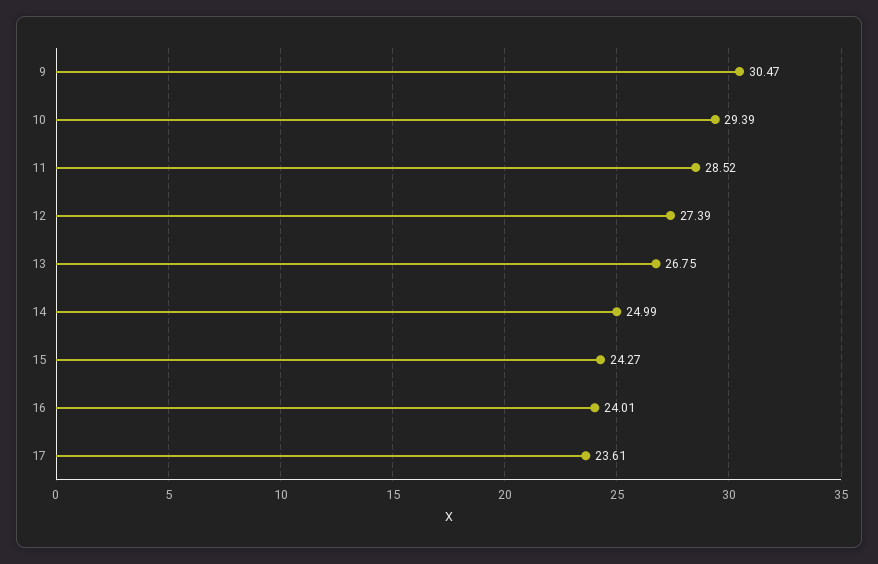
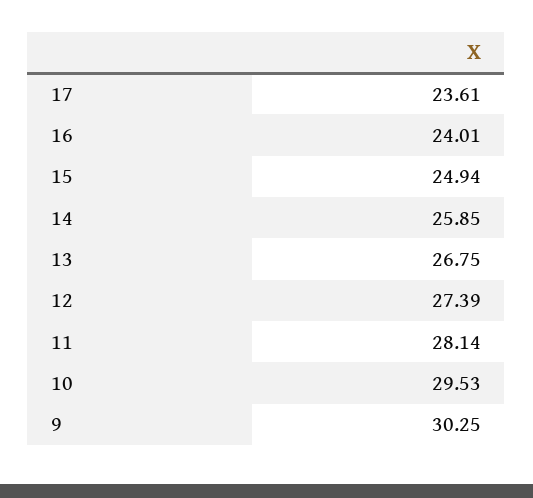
9: 30.47 -> 30.25
10: 29.39 -> 29.53
11: 28.52 -> 28.14
14: 24.99 -> 25.85
15: 24.27 -> 24.94

